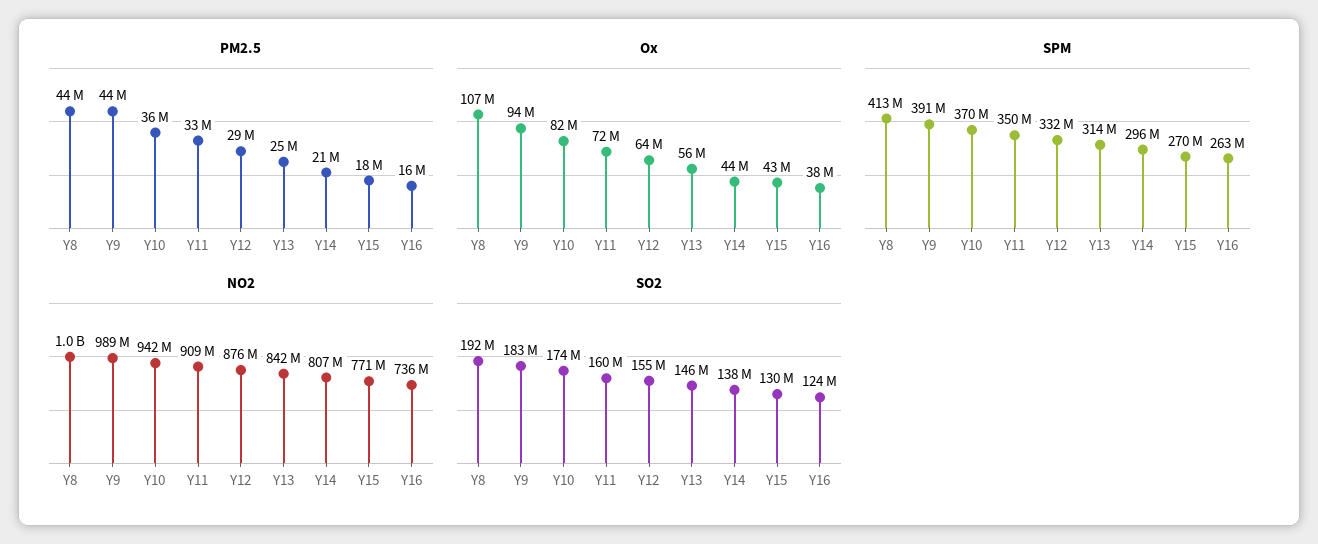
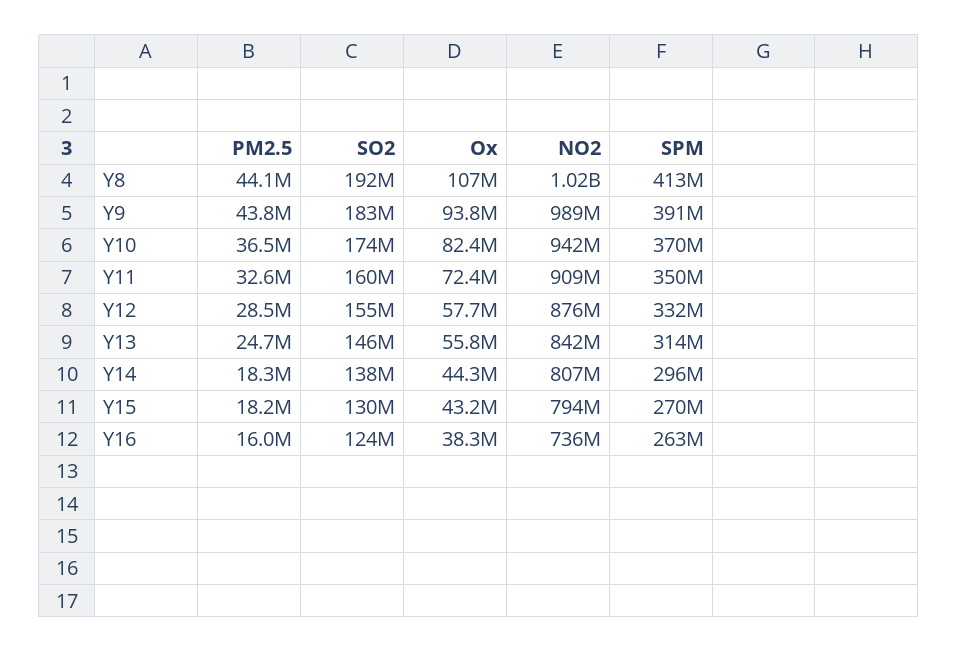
PM2.5, Y14: 21000000 -> 18300000
Ox, Y12: 64000000 -> 57700000
NO2, Y15: 771000000 -> 794000000

